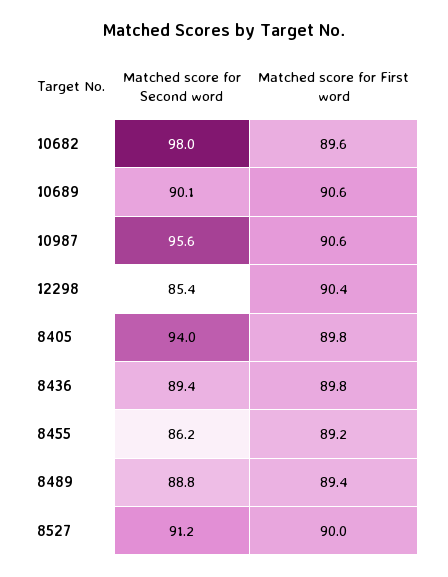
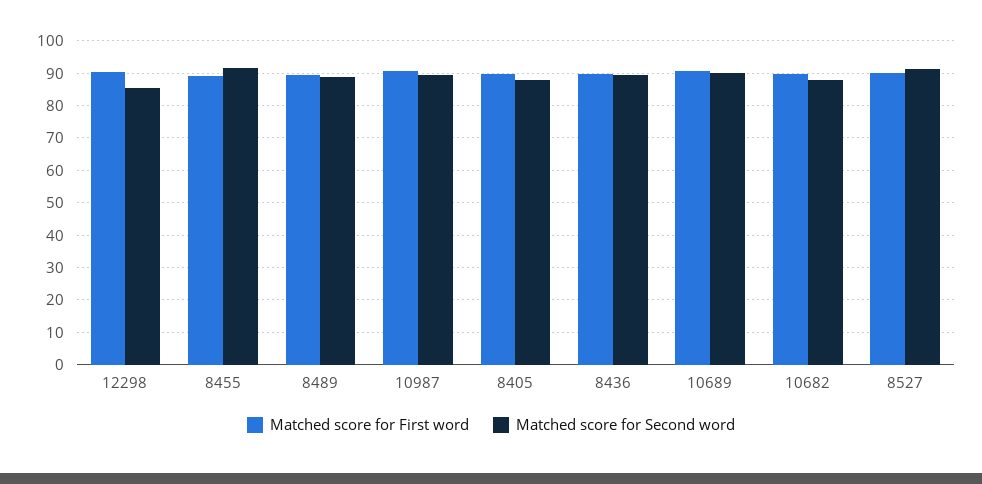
Matched score for Second word, 10682: 98 -> 88
Matched score for Second word, 10987: 95.6 -> 90
Matched score for Second word, 8405: 94 -> 88
Matched score for Second word, 8455: 86.2 -> 92

